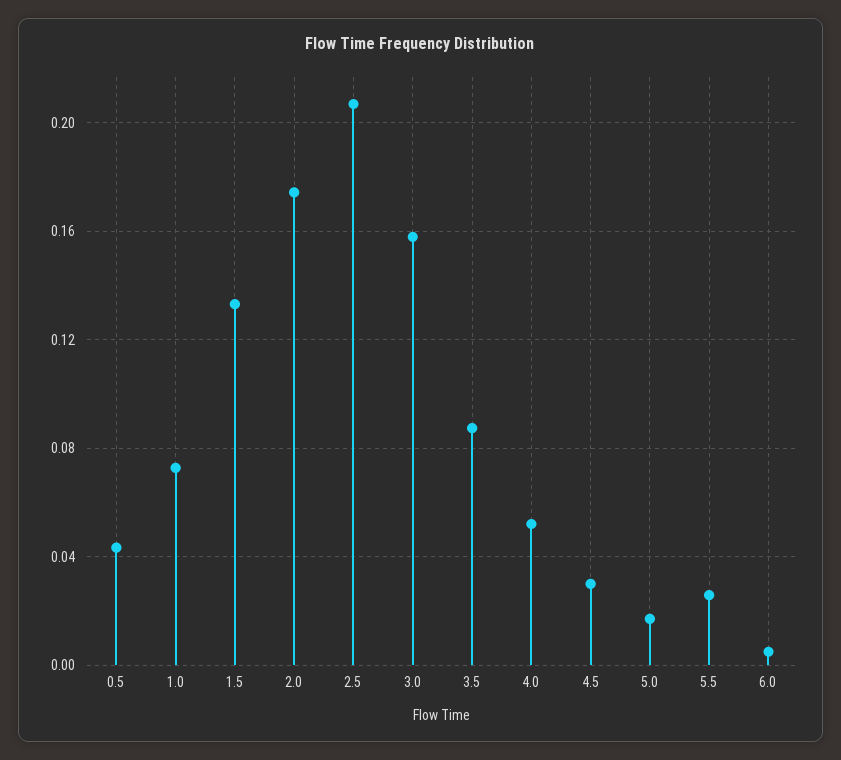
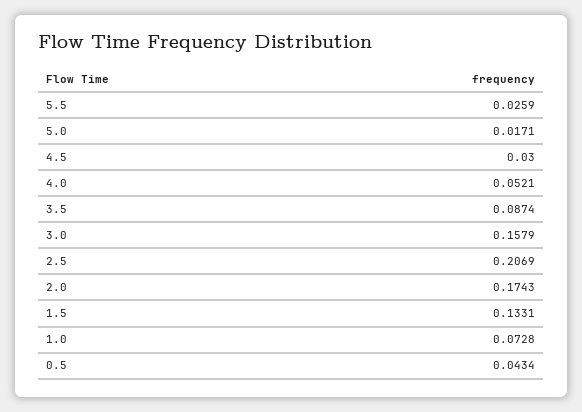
6.0: 0.005 -> none

